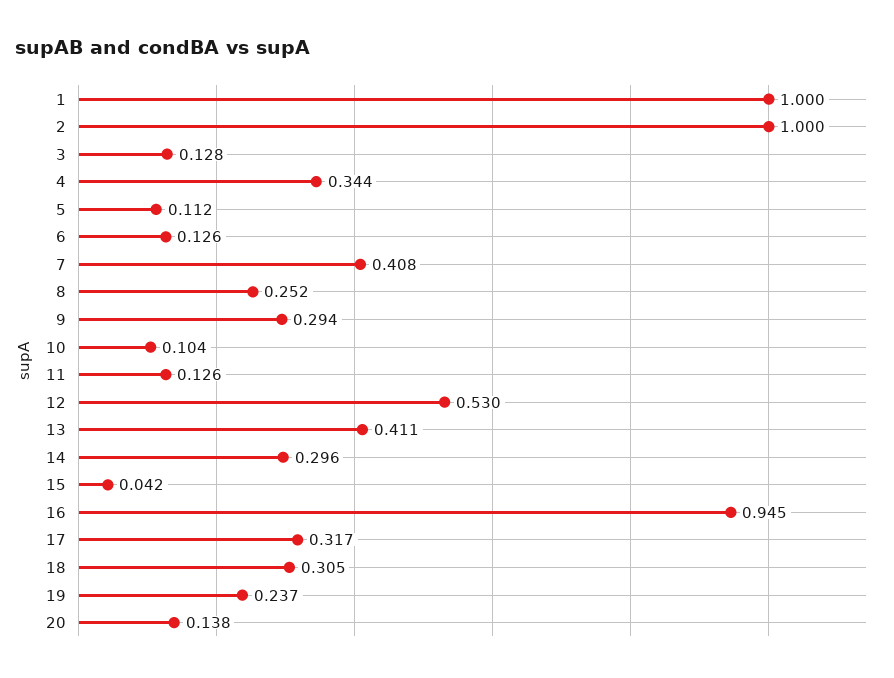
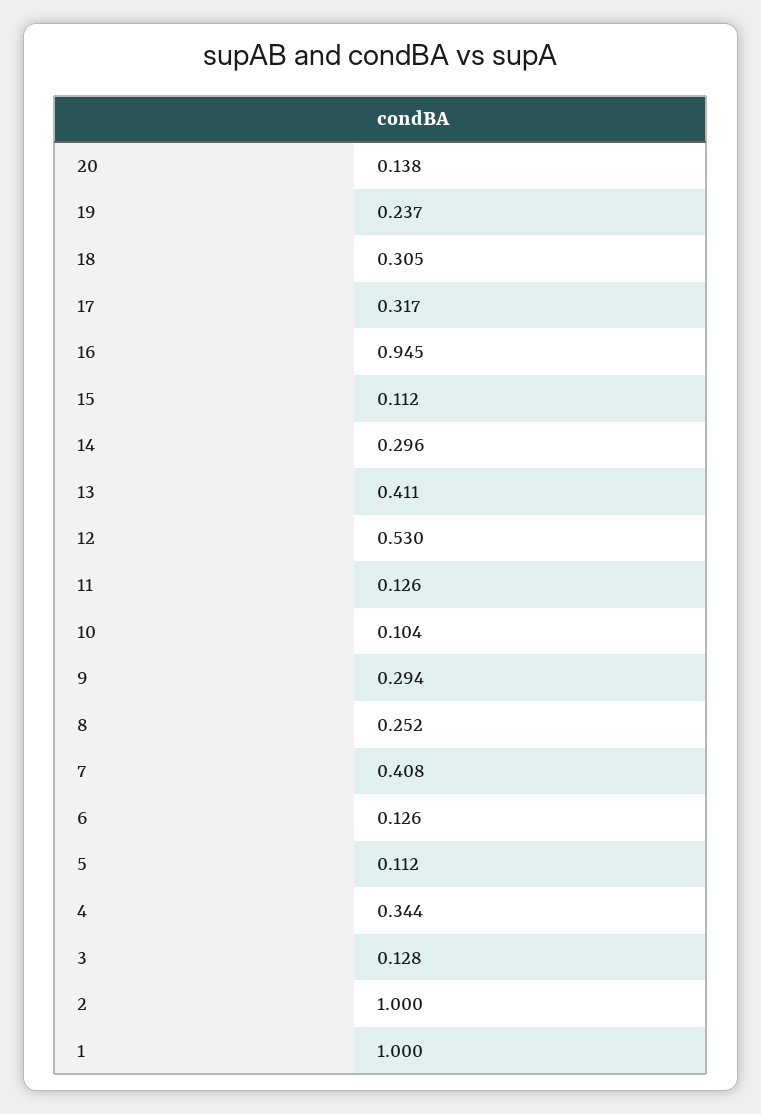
15: 0.042 -> 0.112

